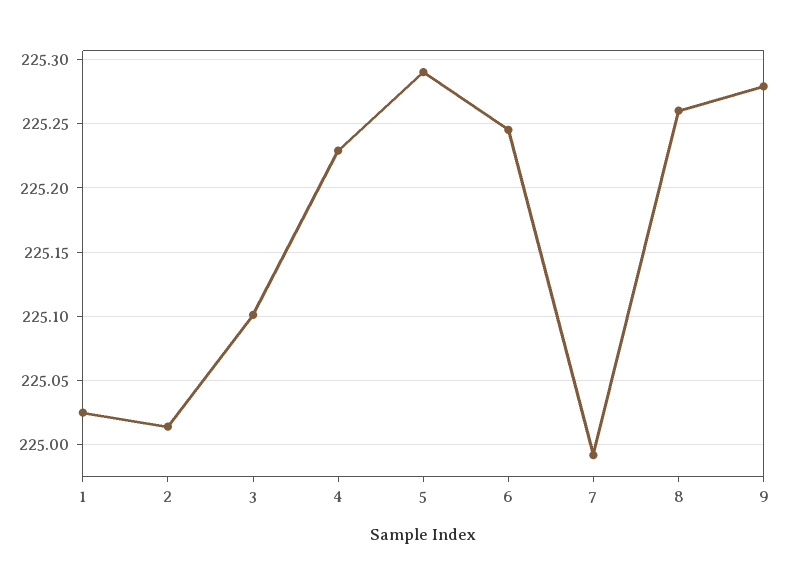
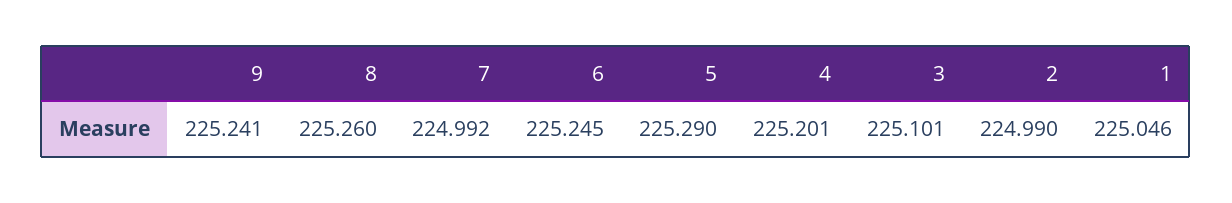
1: 225.025 -> 225.046
2: 225.015 -> 224.99
4: 225.23 -> 225.201
9: 225.28 -> 225.241

